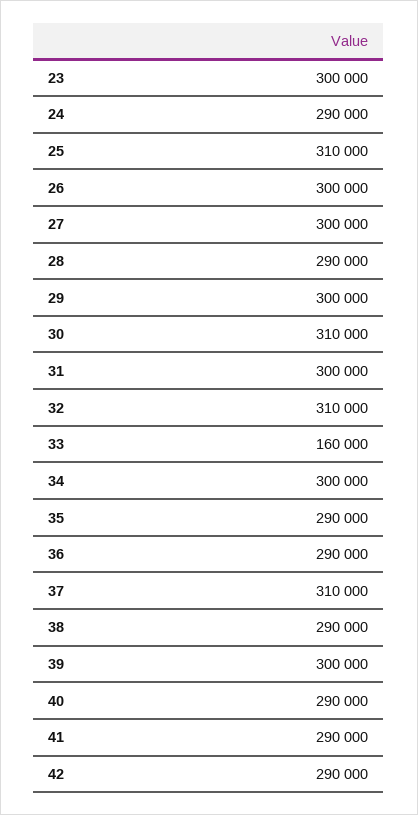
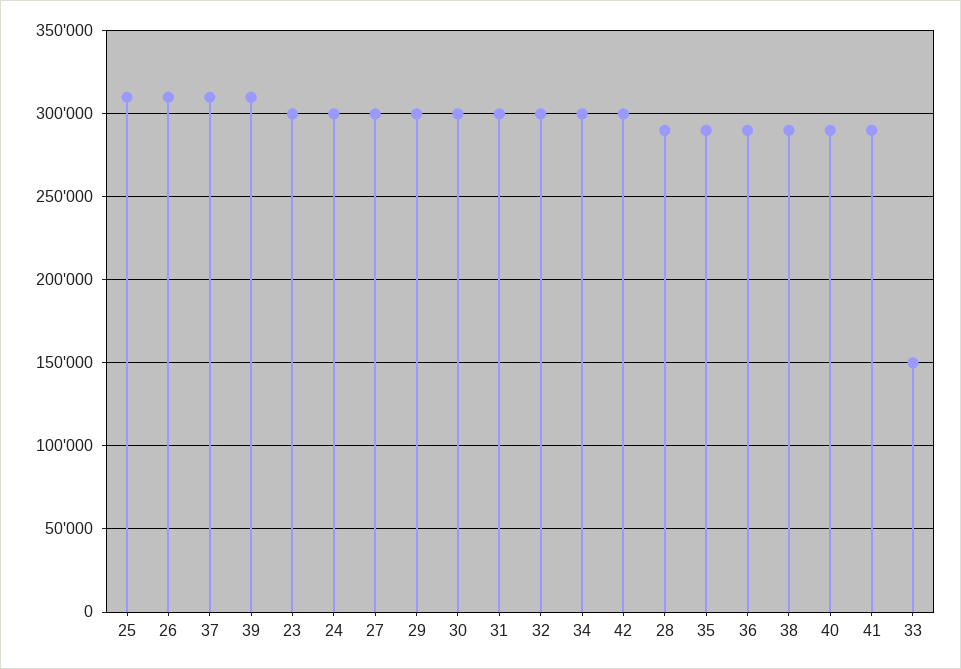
24: 290000 -> 300000
26: 300000 -> 310000
30: 310000 -> 300000
32: 310000 -> 300000
33: 160000 -> 150000
39: 300000 -> 310000
42: 290000 -> 300000

